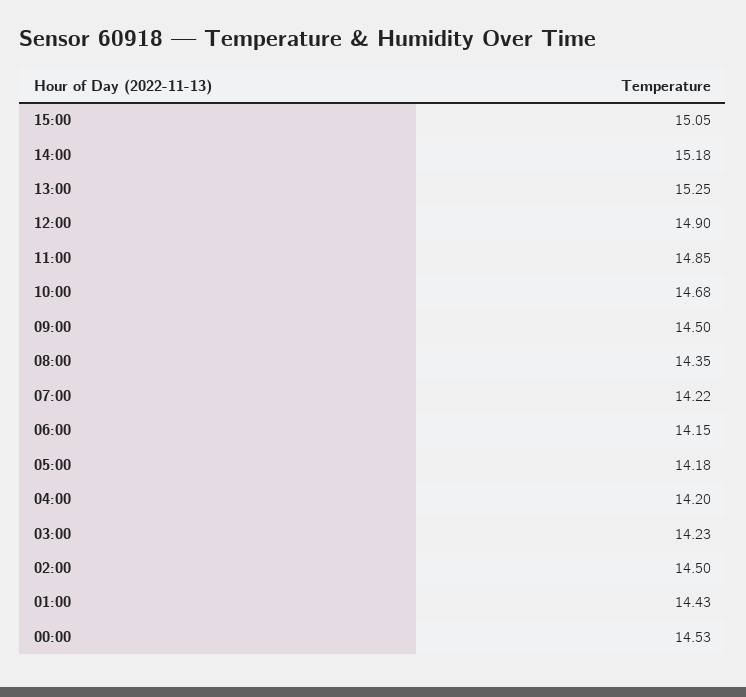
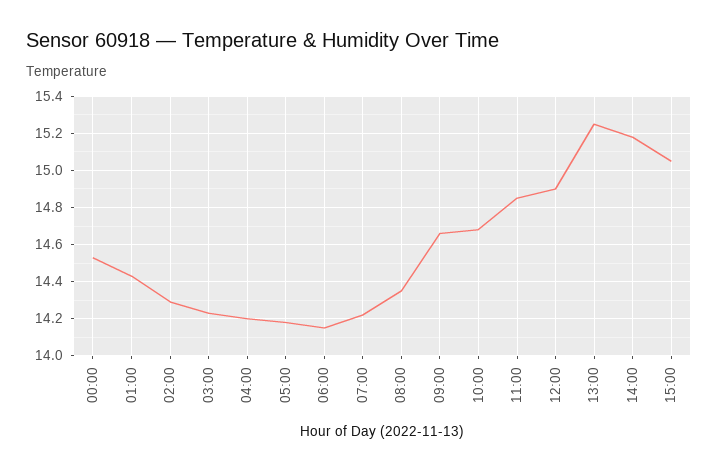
09:00: 14.5 -> 14.65
02:00: 14.5 -> 14.3

